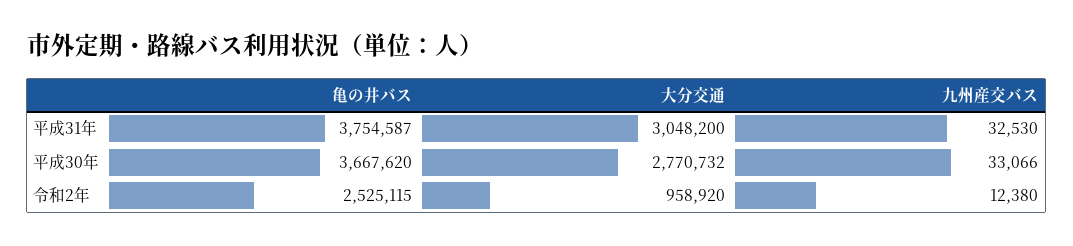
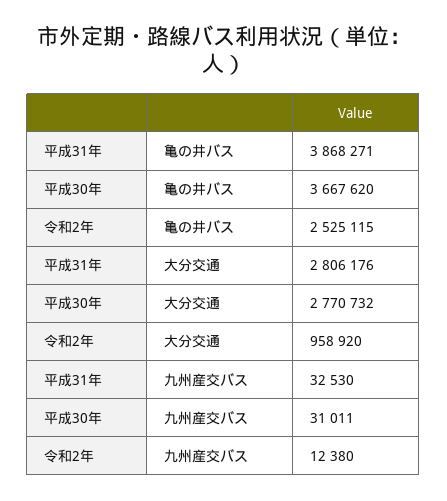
亀の井バス, 平成31年: 3754587 -> 3868271
大分交通, 平成31年: 3048200 -> 2806176
九州産交バス, 平成30年: 33066 -> 31011

